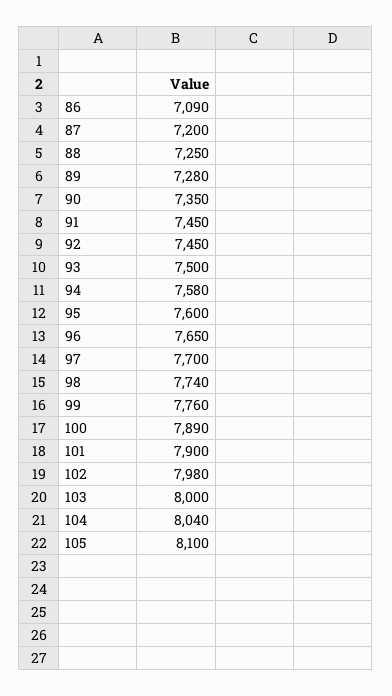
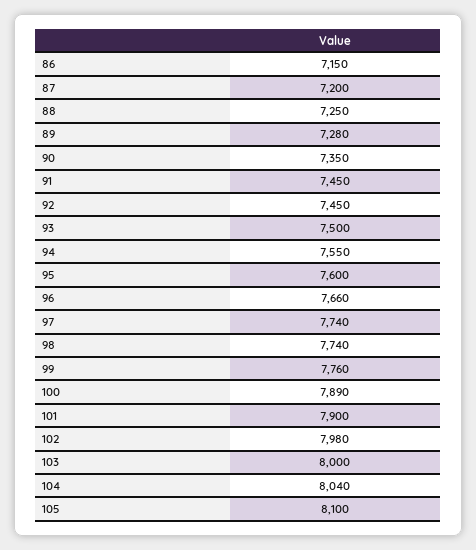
86: 7090 -> 7150
94: 7580 -> 7550
96: 7650 -> 7660
97: 7700 -> 7740

